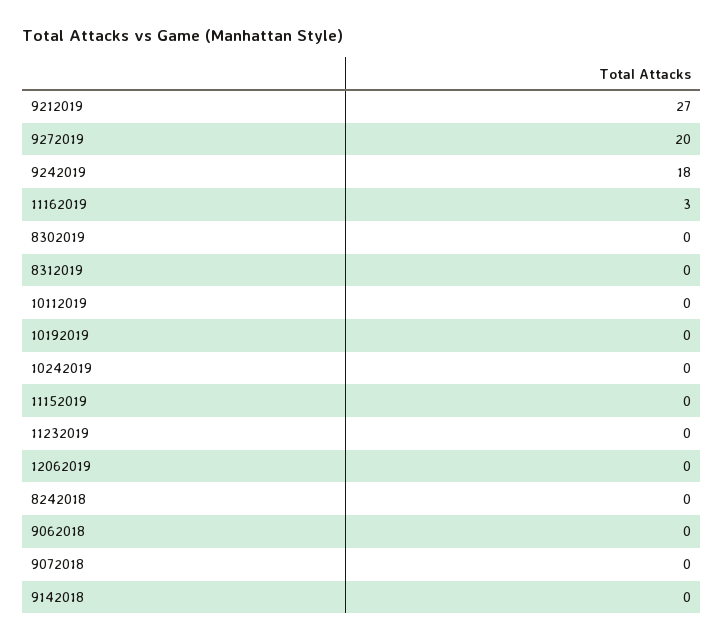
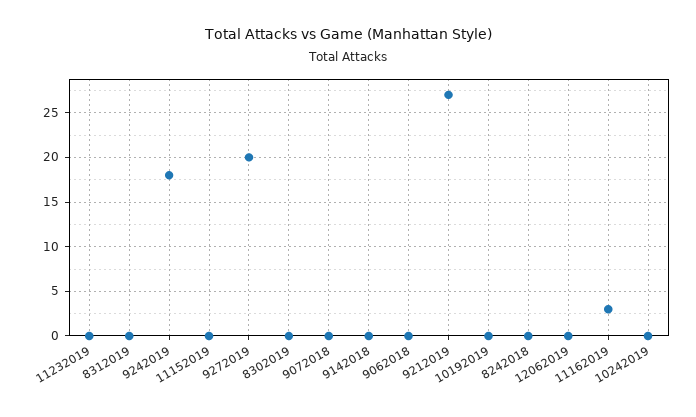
10112019: 0 -> none

